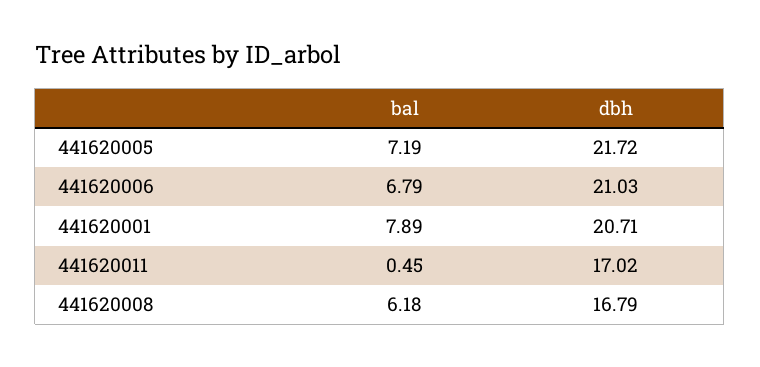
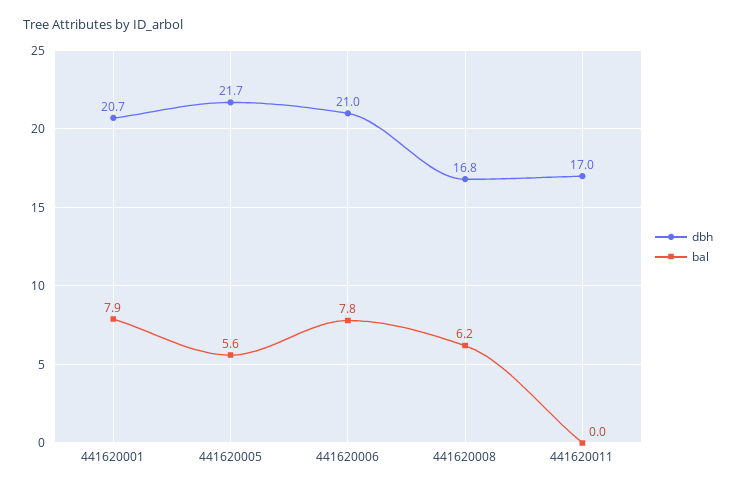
bal, 441620005: 7.19 -> 5.6
bal, 441620006: 6.79 -> 7.8
bal, 441620011: 0.45 -> 0

